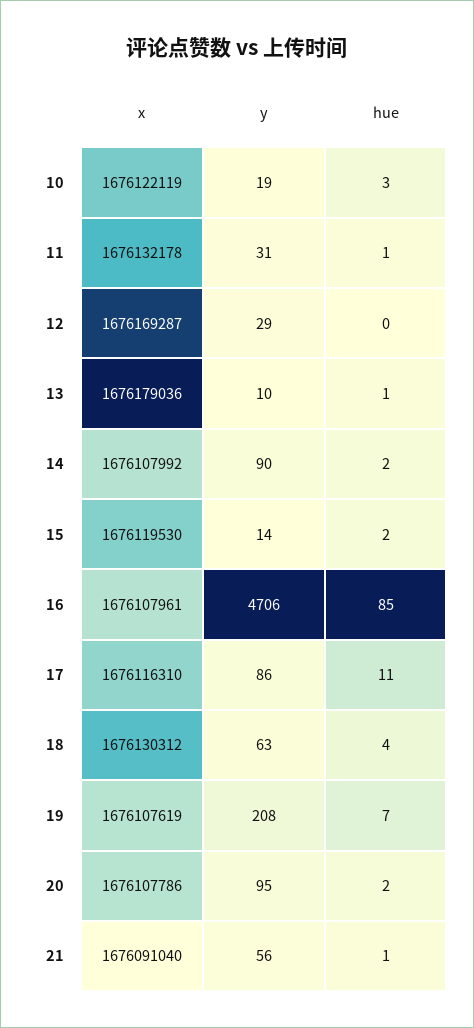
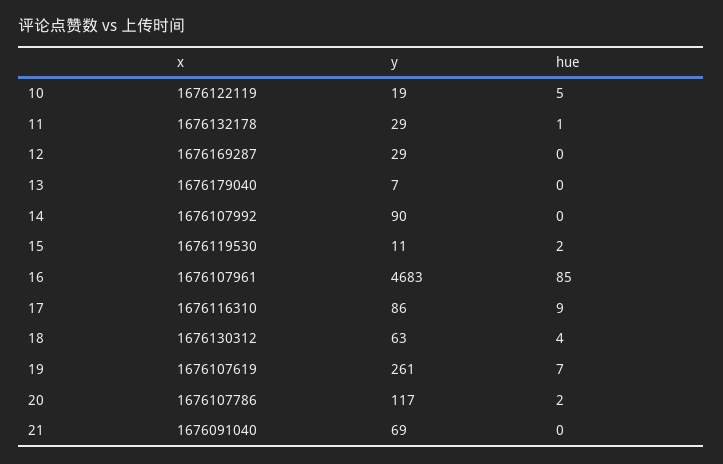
hue, 10: 3 -> 5
y, 11: 31 -> 29
x, 13: 1676179036 -> 1676179040
y, 13: 10 -> 7
hue, 13: 1 -> 0
hue, 14: 2 -> 0
y, 15: 14 -> 11
y, 16: 4706 -> 4683
hue, 17: 11 -> 9
y, 19: 208 -> 261
y, 20: 95 -> 117
y, 21: 56 -> 69
hue, 21: 1 -> 0

